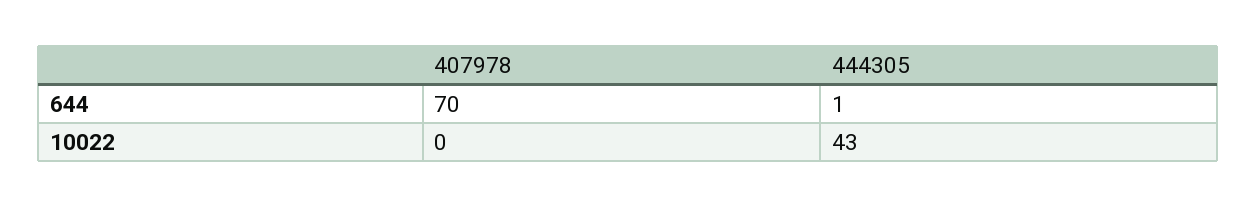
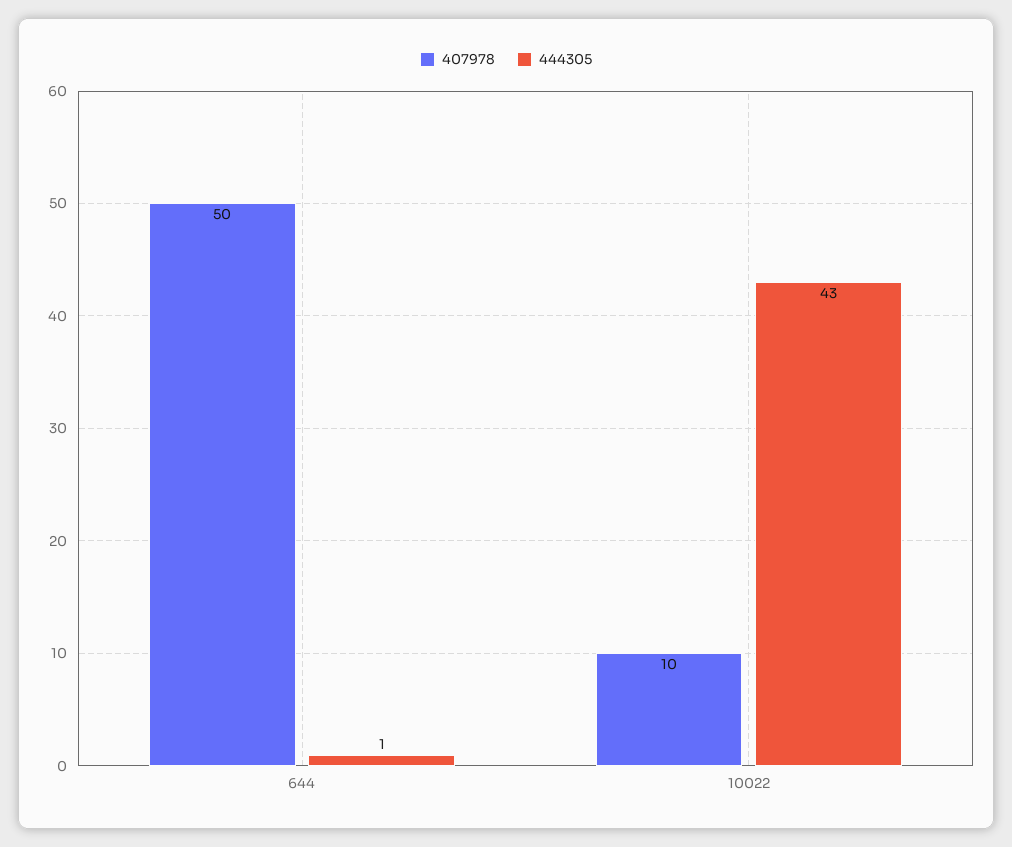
407978, 644: 70 -> 50
407978, 10022: 0 -> 10

